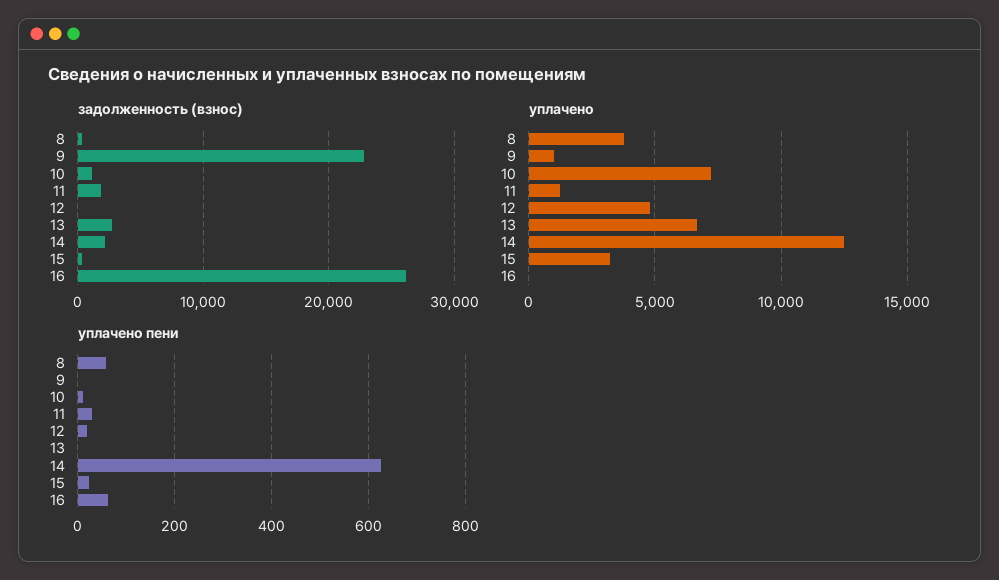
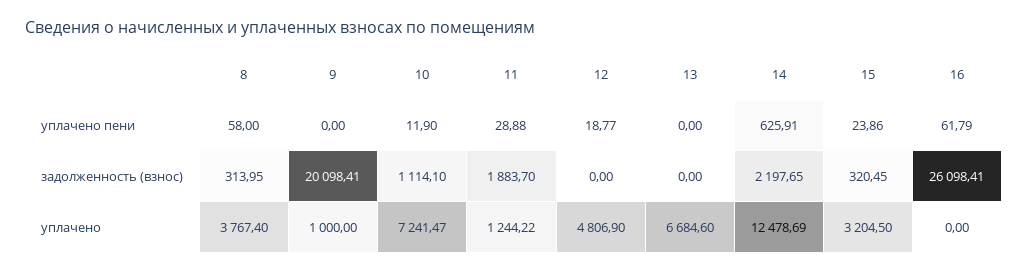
задолженность (взнос), 9: 23000 -> 20098.41
задолженность (взнос), 13: 3000 -> 0

